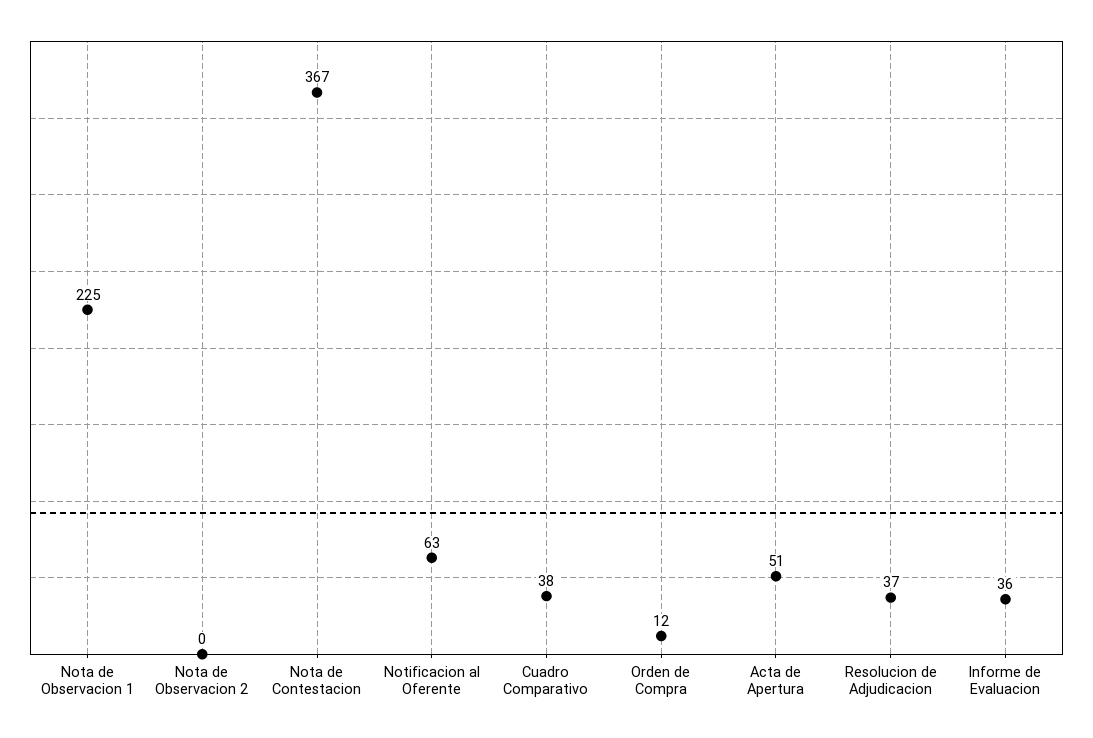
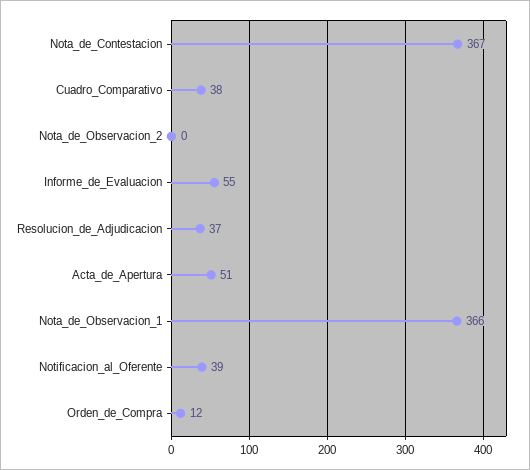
Nota de Observacion 1: 225 -> 366
Notificacion al Oferente: 63 -> 39
Informe de Evaluacion: 36 -> 55

